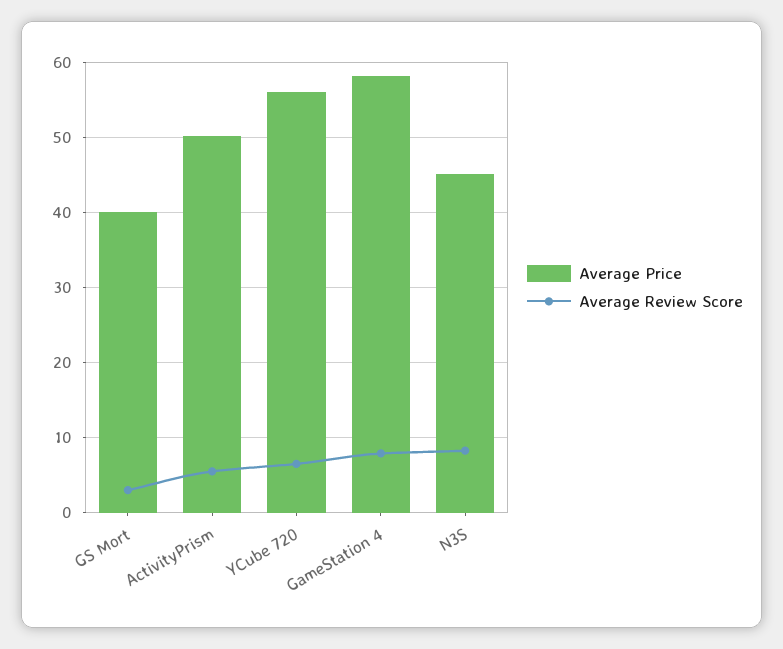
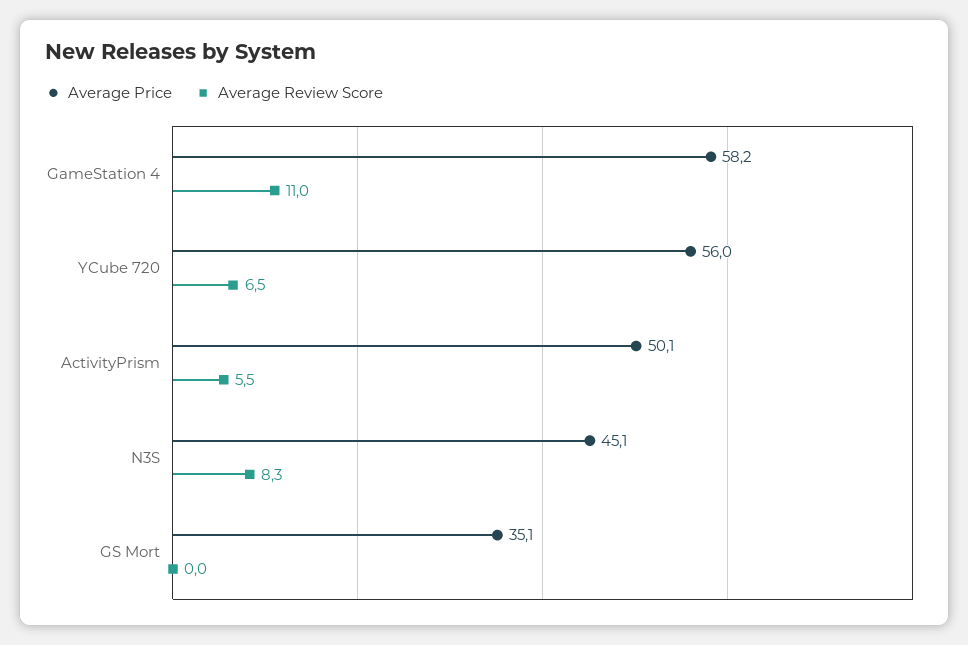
Average Price, GS Mort: 40 -> 35.1
Average Review Score, GS Mort: 3 -> 0
Average Review Score, GameStation 4: 8 -> 11

